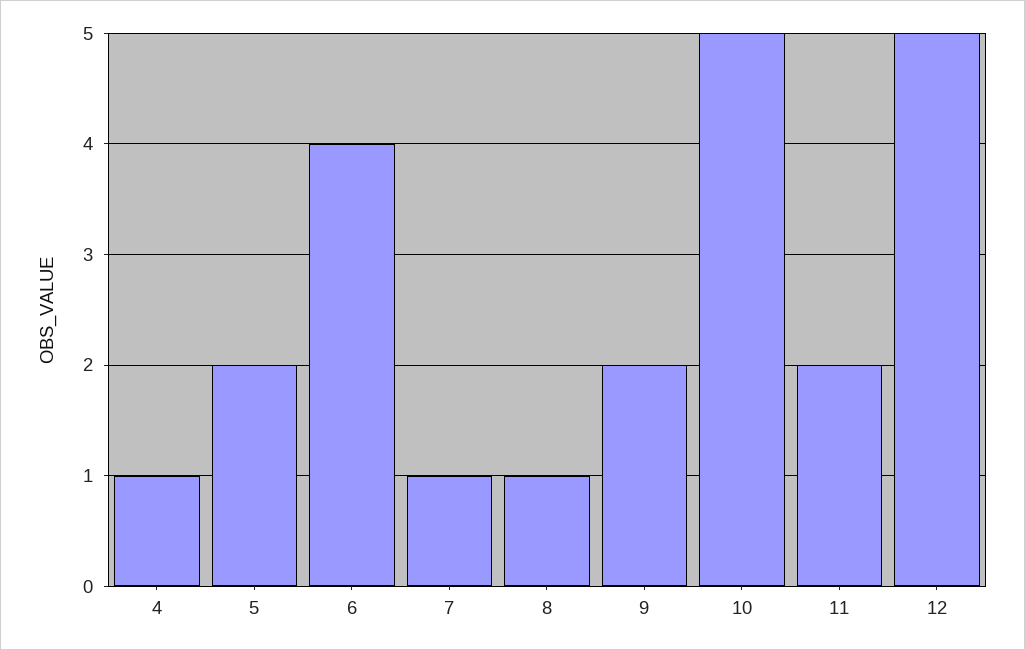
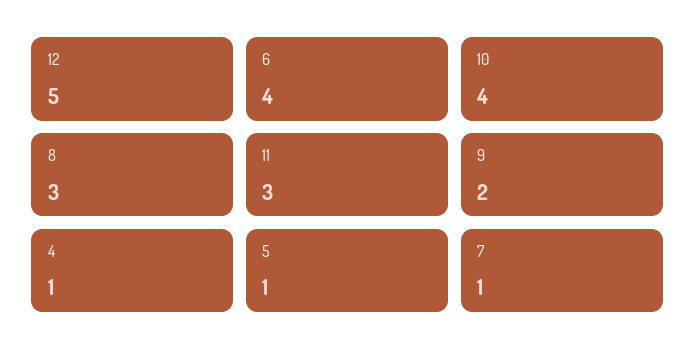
5: 2 -> 1
8: 1 -> 3
10: 5 -> 4
11: 2 -> 3

